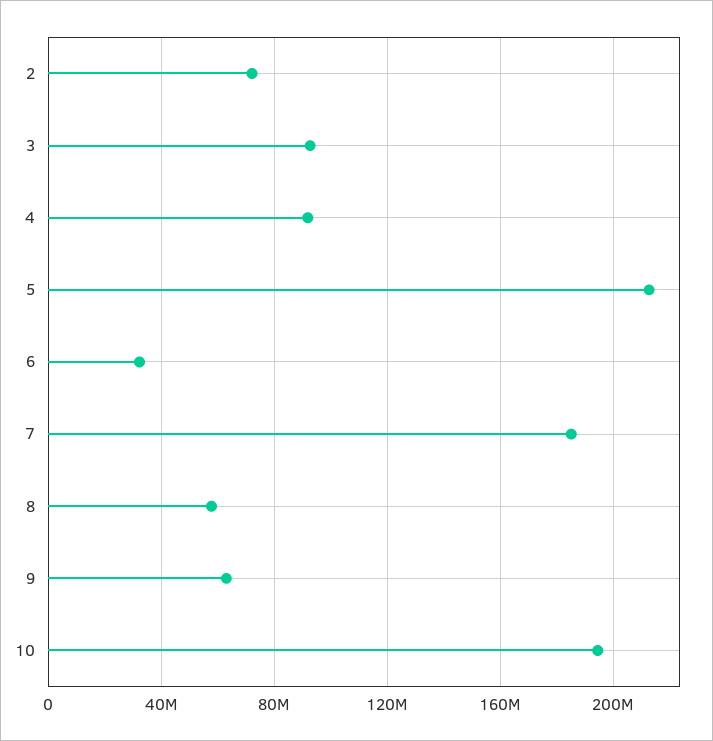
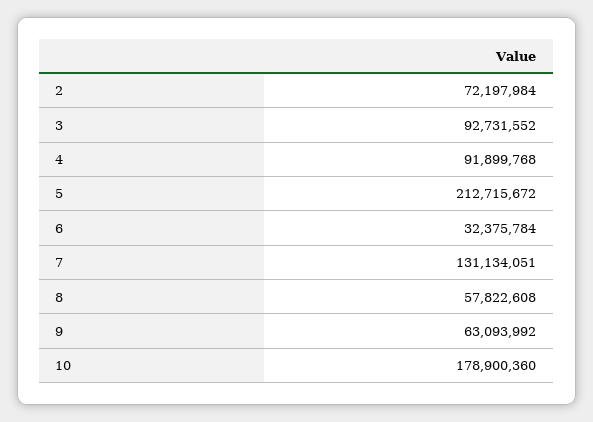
7: 185000000 -> 131134051
10: 195000000 -> 178900360

